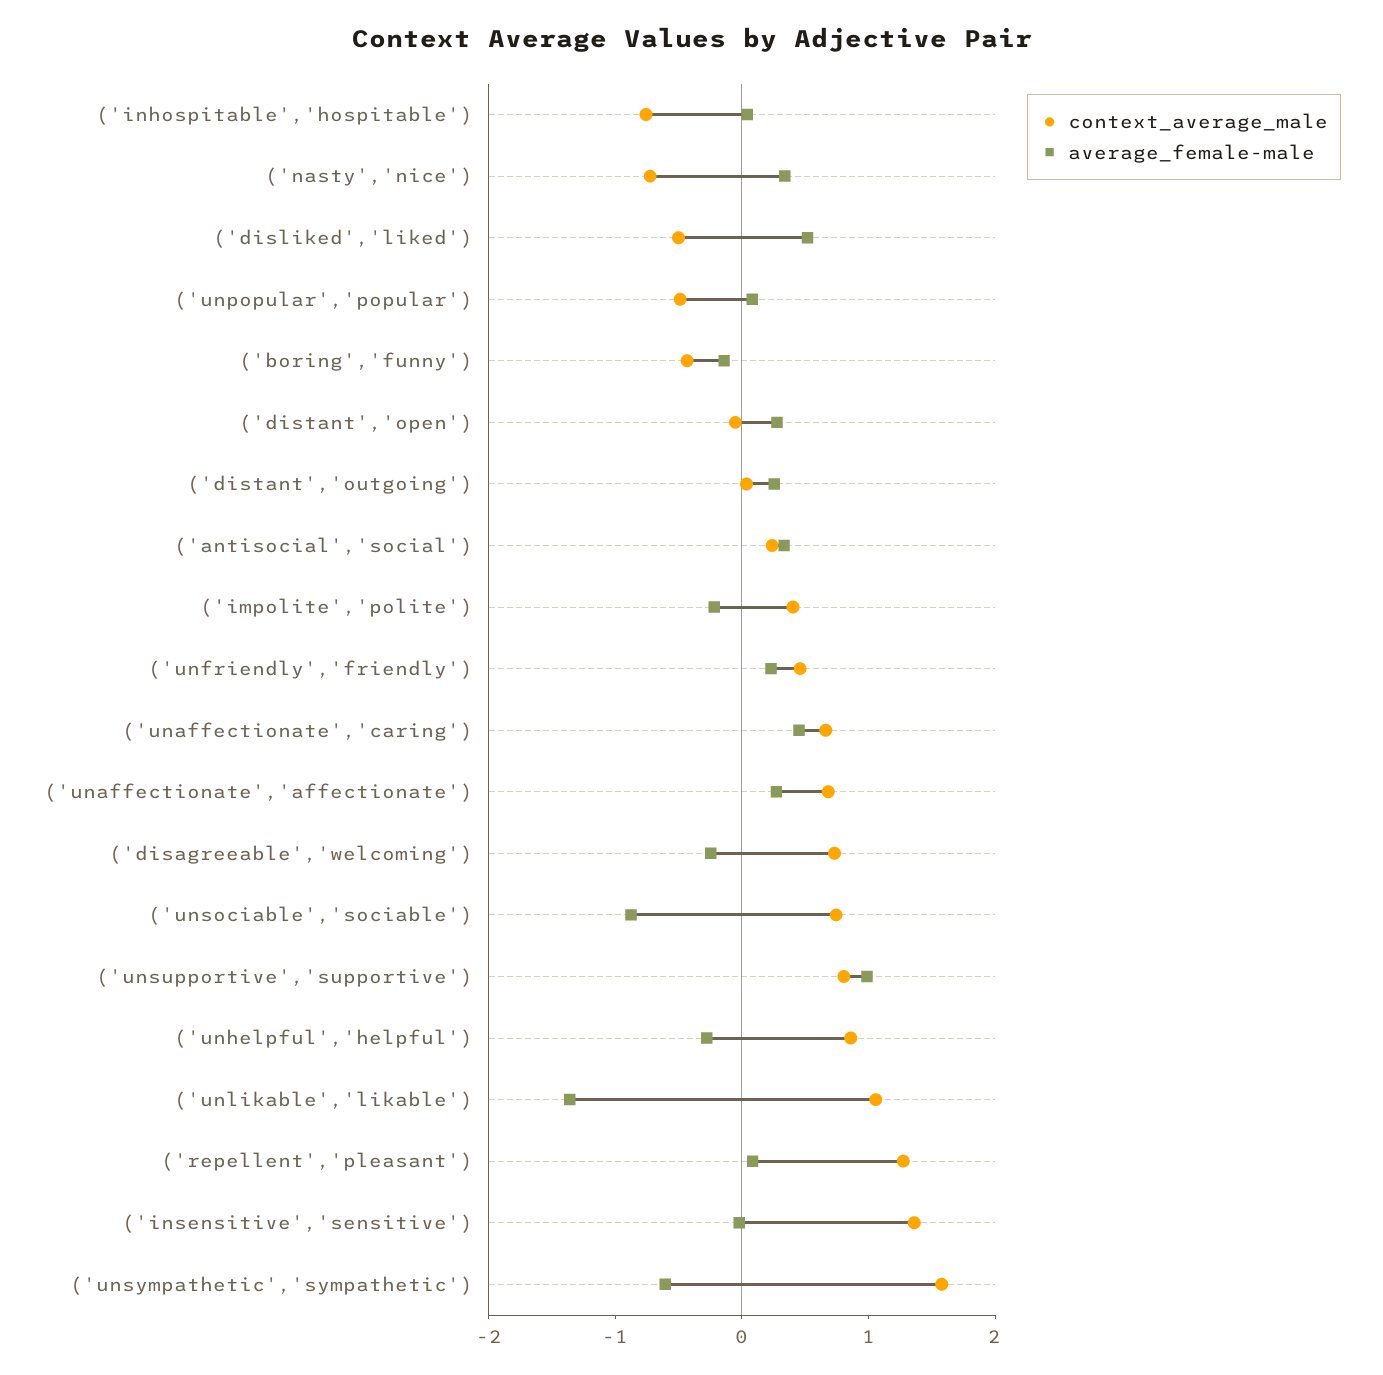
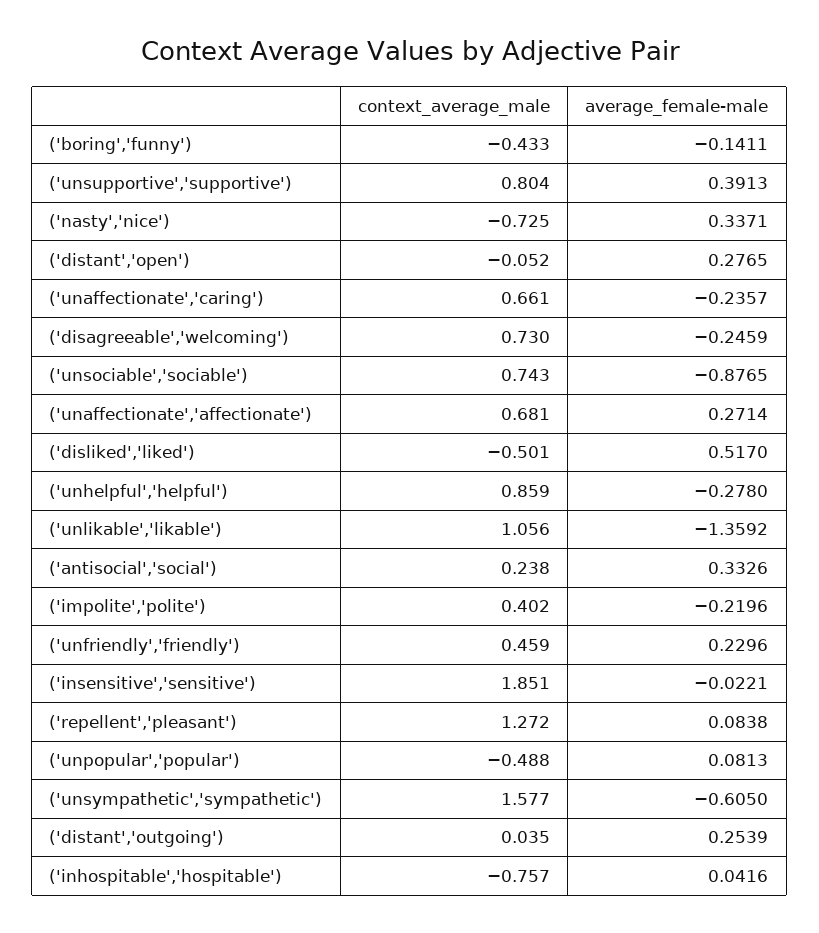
average_female-male, ('unaffectionate','caring'): 0.4 -> -0.2357
average_female-male, ('unsupportive','supportive'): 1 -> 0.3913
context_average_male, ('insensitive','sensitive'): 1.4 -> 1.851

